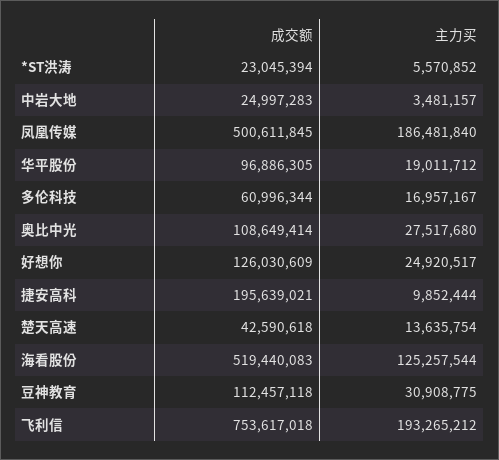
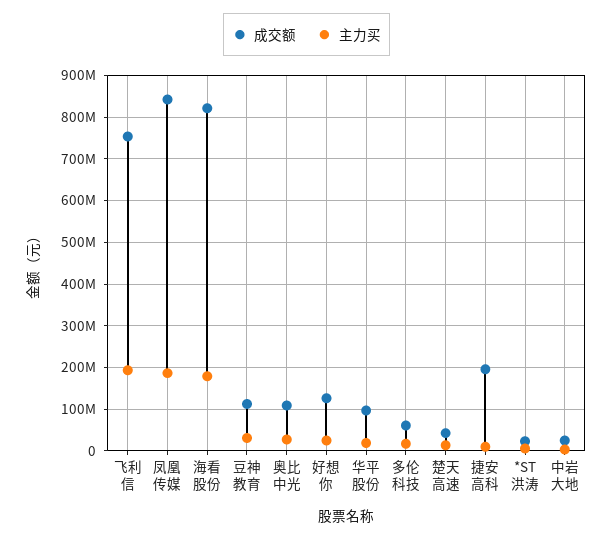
成交额, 凤凰传媒: 500611845 -> 840000000
成交额, 海看股份: 519440083 -> 820000000
主力买, 海看股份: 125257544 -> 180000000

